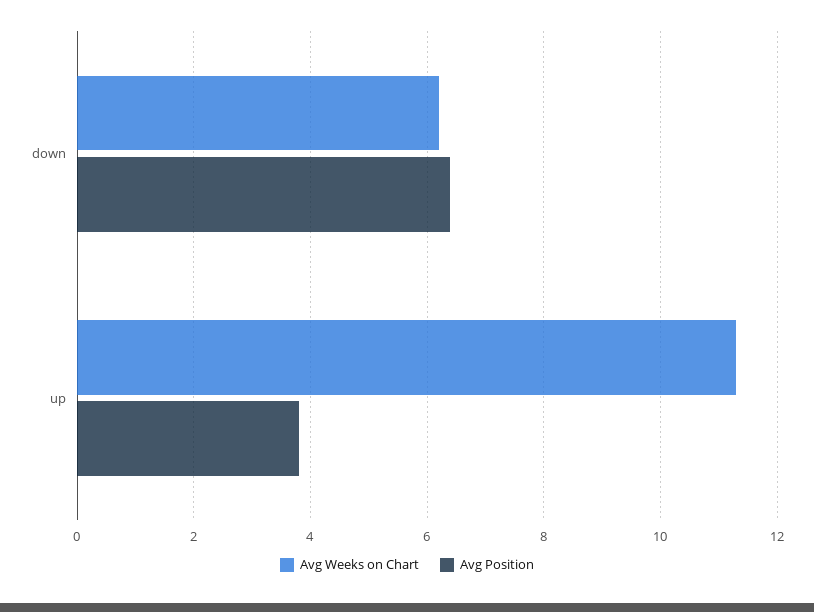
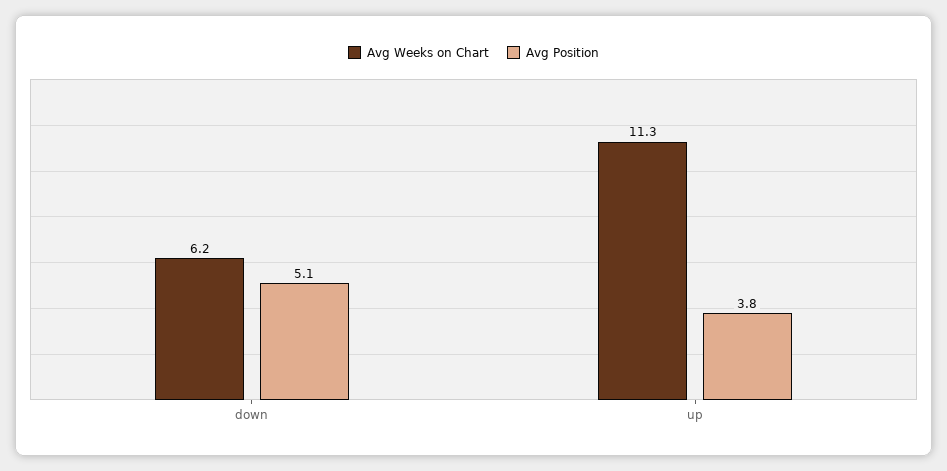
Avg Position, down: 6.5 -> 5.1

